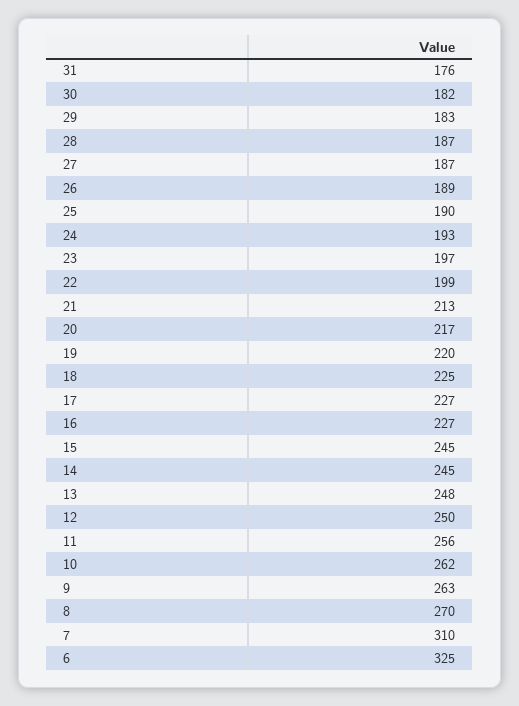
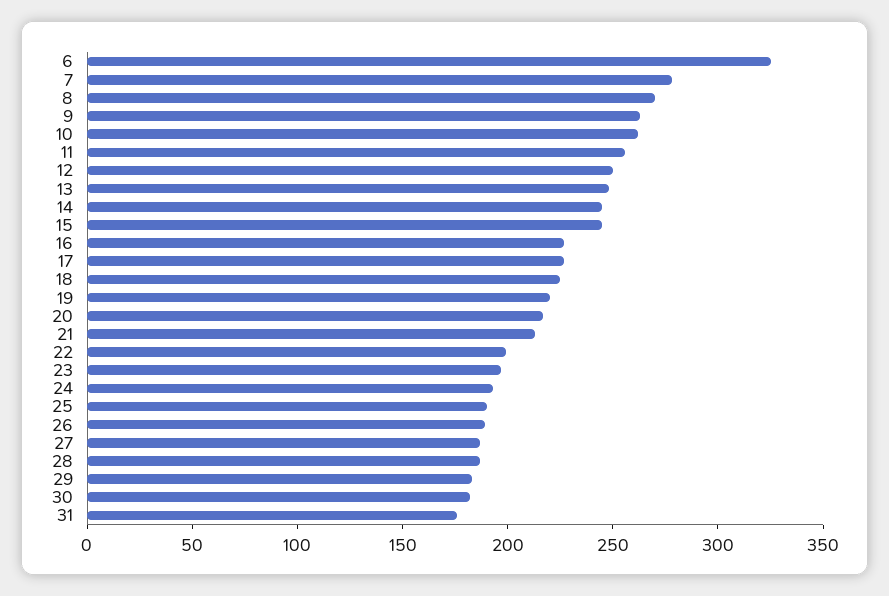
7: 310 -> 280

